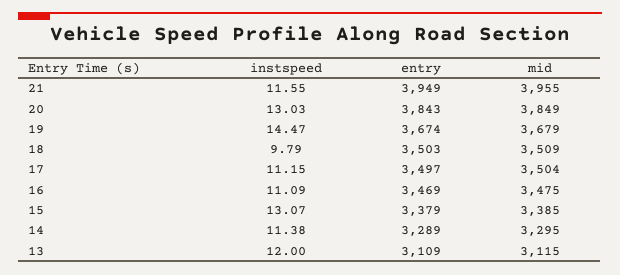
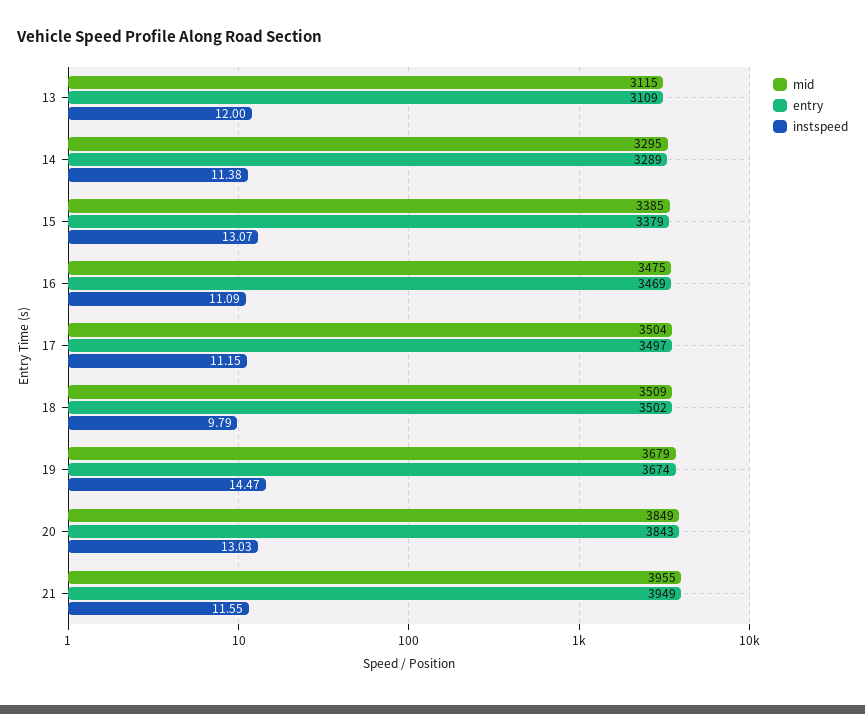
entry, 18: 3503 -> 3502

